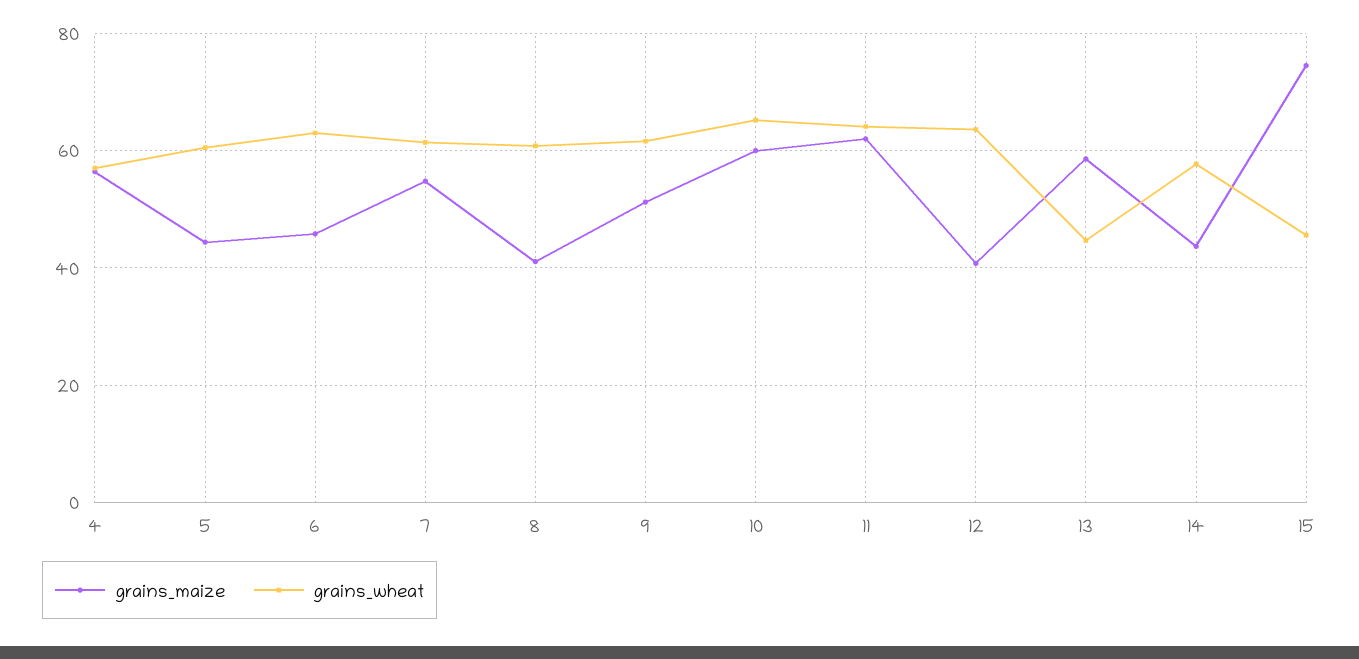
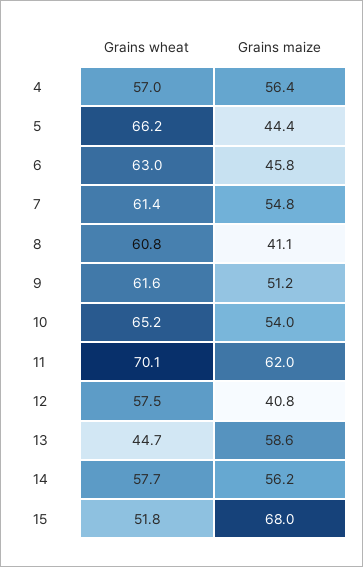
grains_wheat, 5: 60 -> 66.2
grains_maize, 10: 60 -> 54
grains_wheat, 11: 64 -> 70.1
grains_wheat, 12: 64 -> 57.5
grains_maize, 14: 44 -> 56.2
grains_maize, 15: 74 -> 68
grains_wheat, 15: 46 -> 51.8

